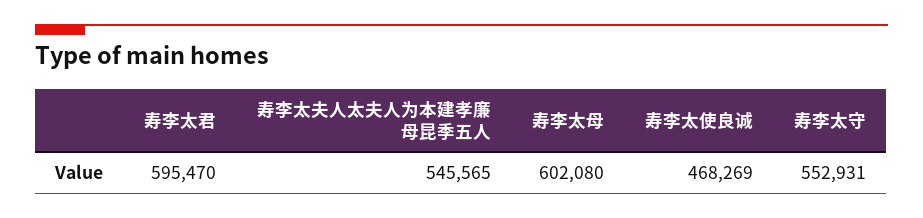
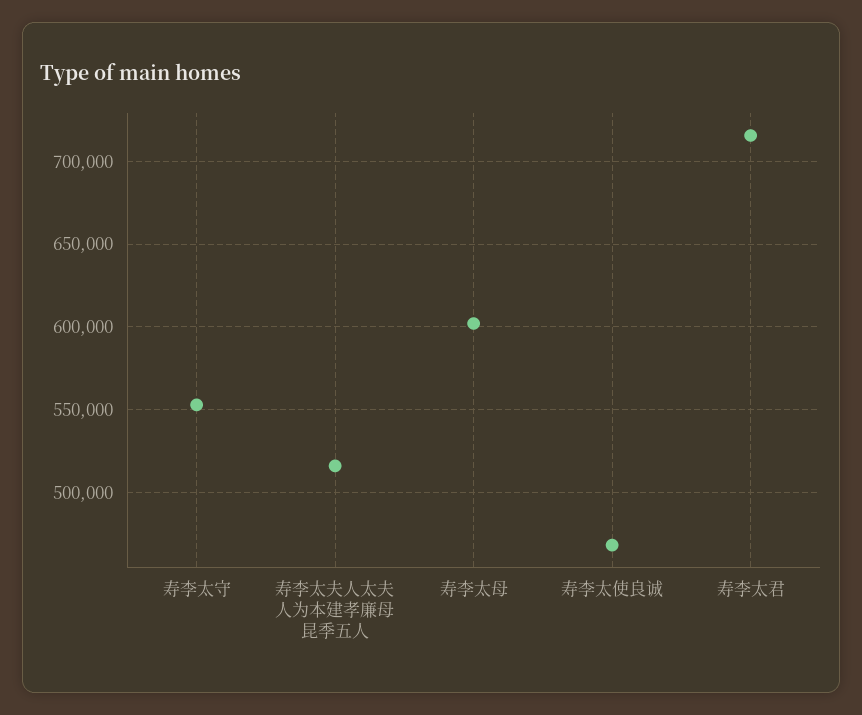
寿李太君: 595470 -> 715000
寿李太夫人太夫人为本建孝廉母昆季五人: 545565 -> 515000

